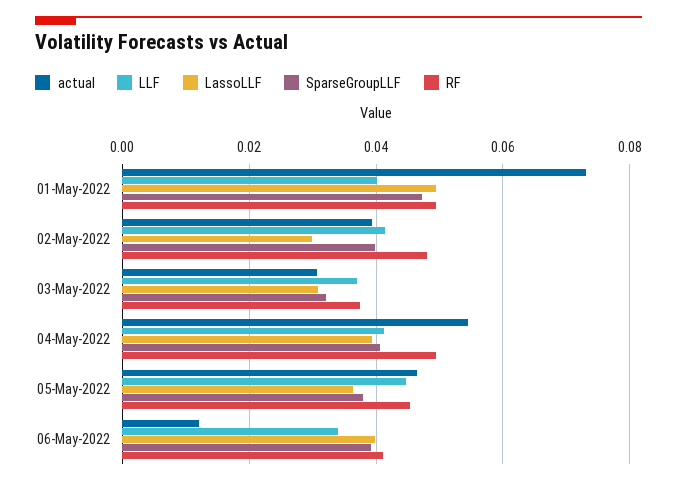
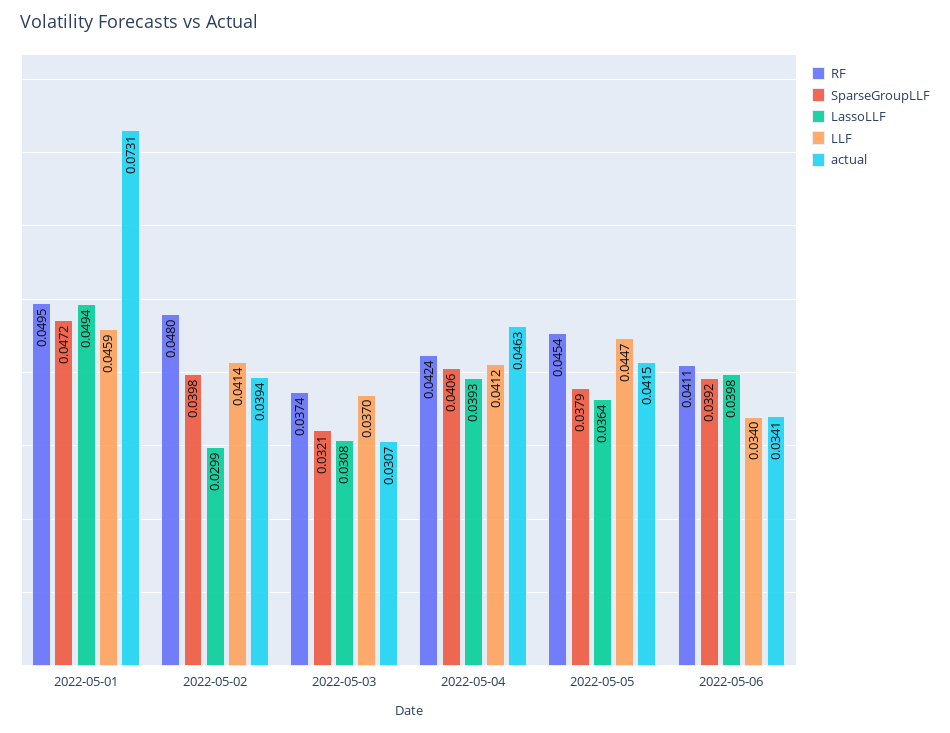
LLF, 01-May-2022: 0.04 -> 0.0459
actual, 04-May-2022: 0.054 -> 0.0463
RF, 04-May-2022: 0.05 -> 0.0424
actual, 05-May-2022: 0.046 -> 0.0415
actual, 06-May-2022: 0.012 -> 0.0341

